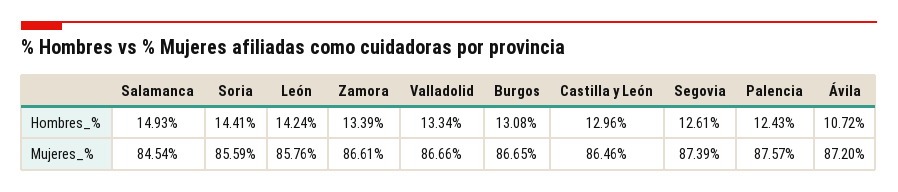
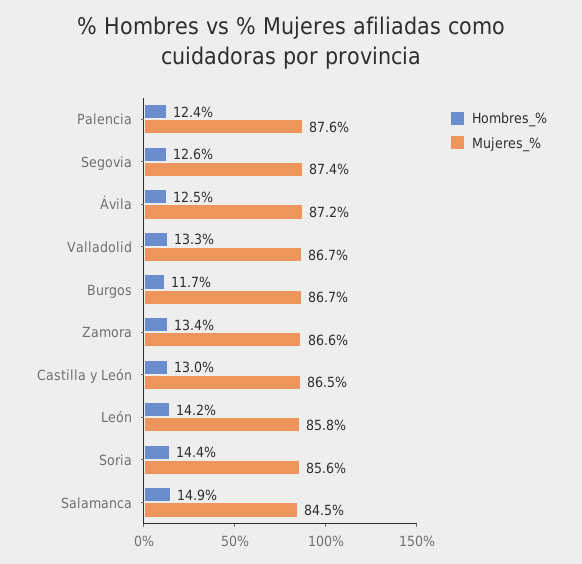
Hombres_%, Burgos: 13.08 -> 11.7
Hombres_%, Ávila: 10.72 -> 12.5

